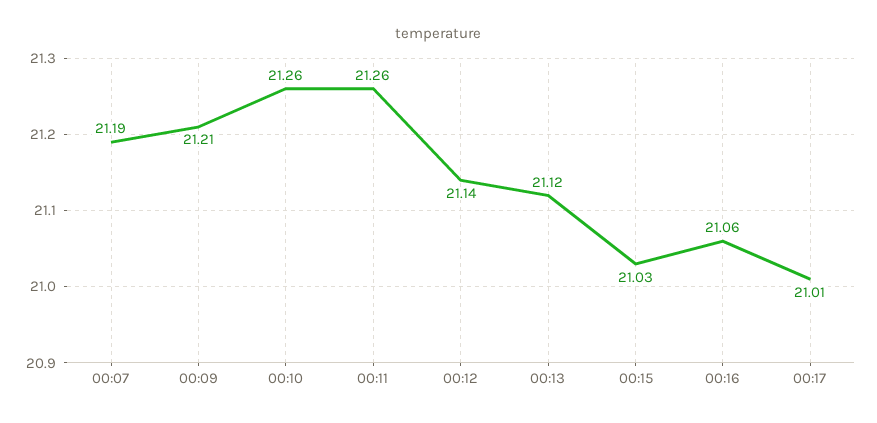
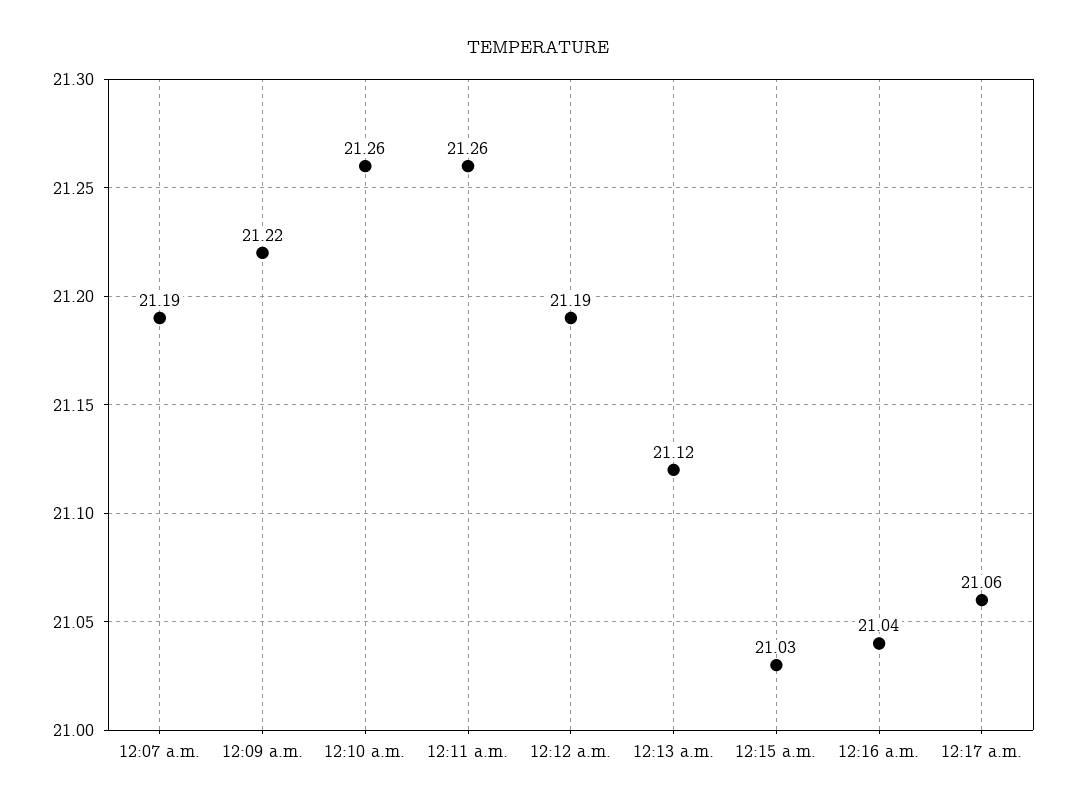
00:09: 21.21 -> 21.22
00:12: 21.14 -> 21.19
00:16: 21.06 -> 21.04
00:17: 21.01 -> 21.06

